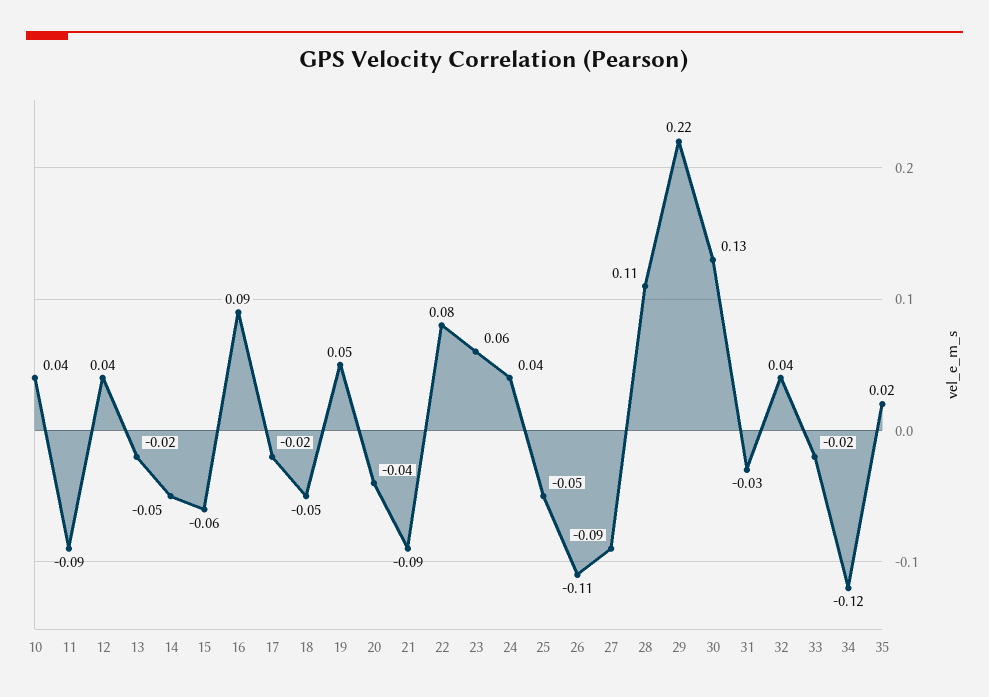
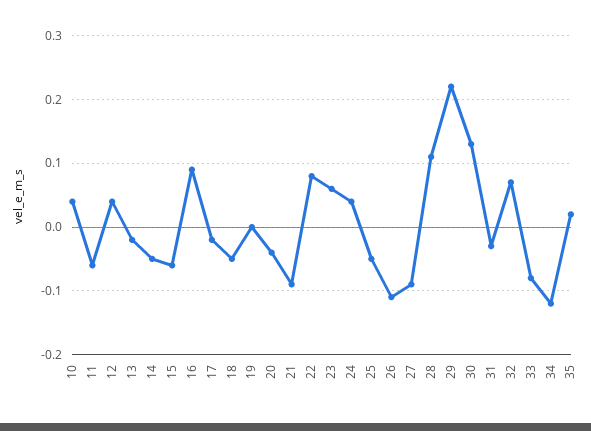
11: -0.09 -> -0.06
19: 0.05 -> 0
32: 0.04 -> 0.07
33: -0.02 -> -0.08

